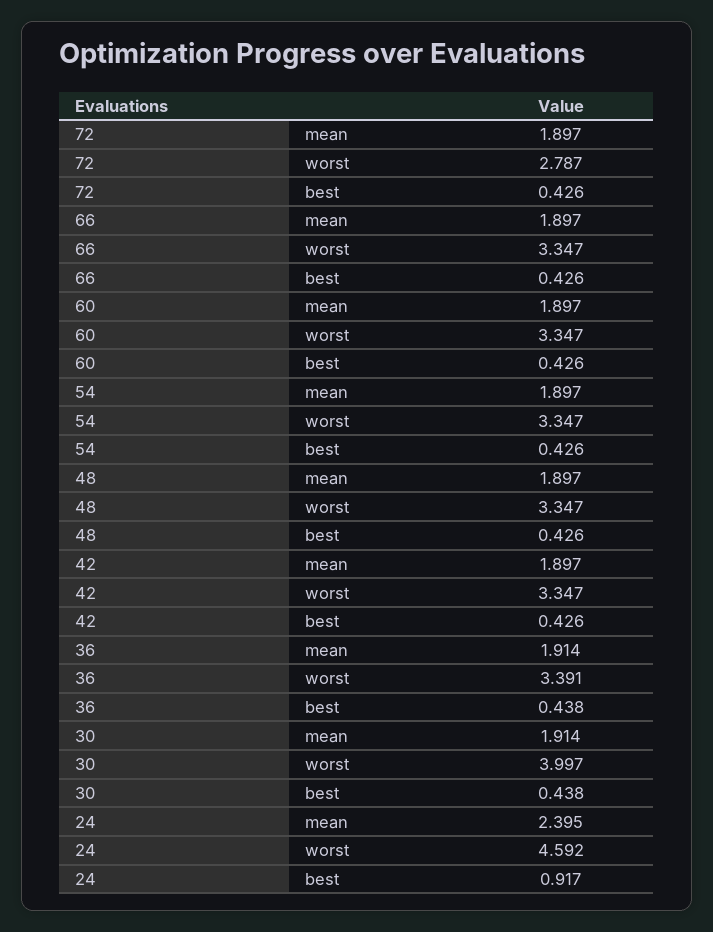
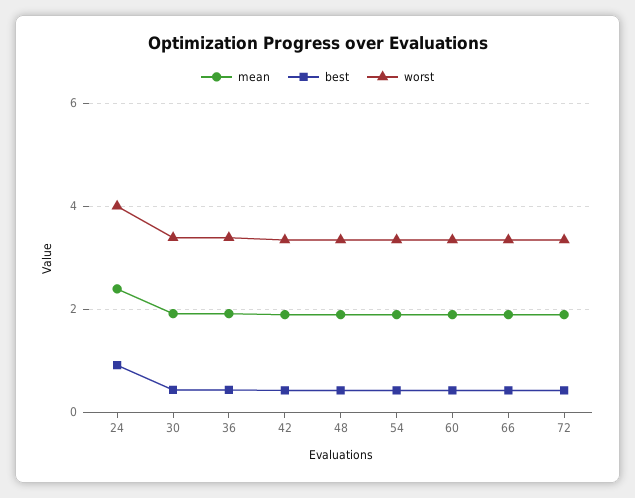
worst, 72: 2.787 -> 3.4
worst, 30: 3.997 -> 3.4
worst, 24: 4.592 -> 4

